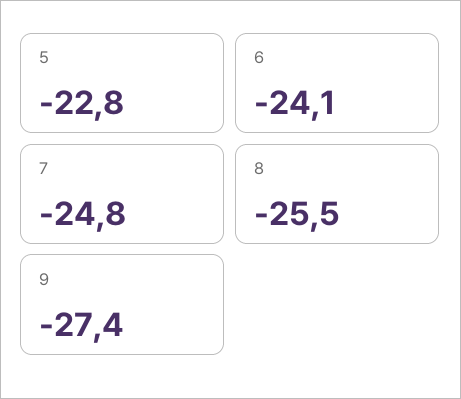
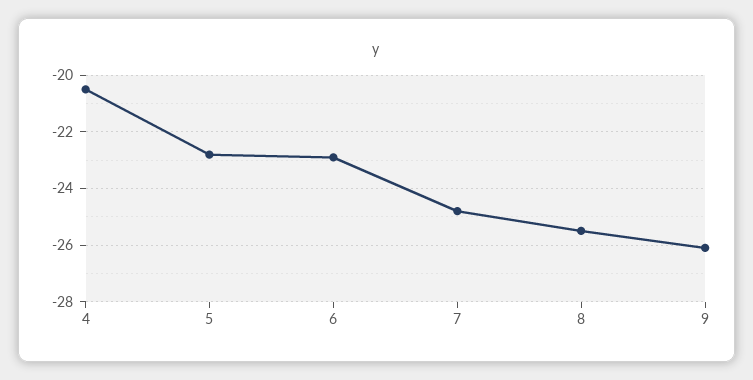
6: -24.1 -> -23
9: -27.4 -> -26
4: none -> -20.5

